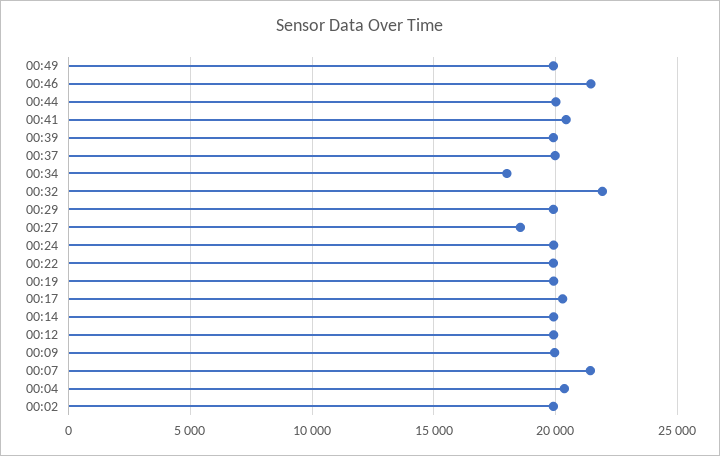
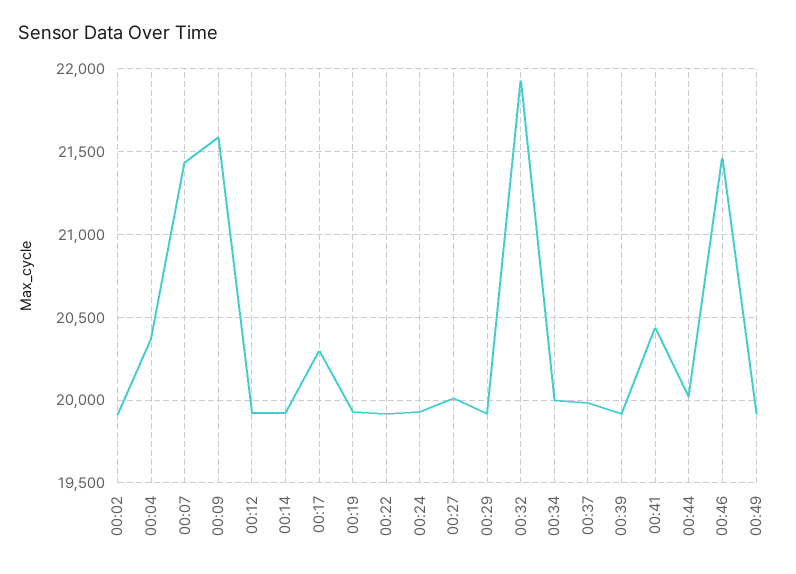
00:34: 18000 -> 20000
00:27: 18500 -> 20000
00:09: 20000 -> 21600

